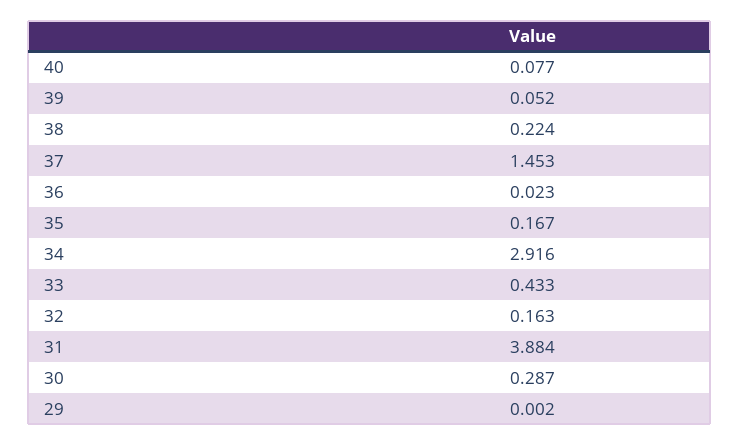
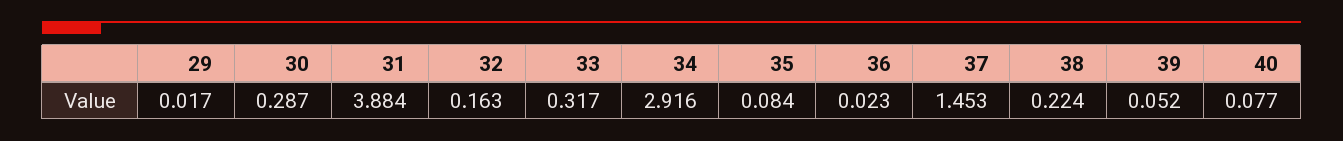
35: 0.167 -> 0.084
33: 0.433 -> 0.317
29: 0.002 -> 0.017

